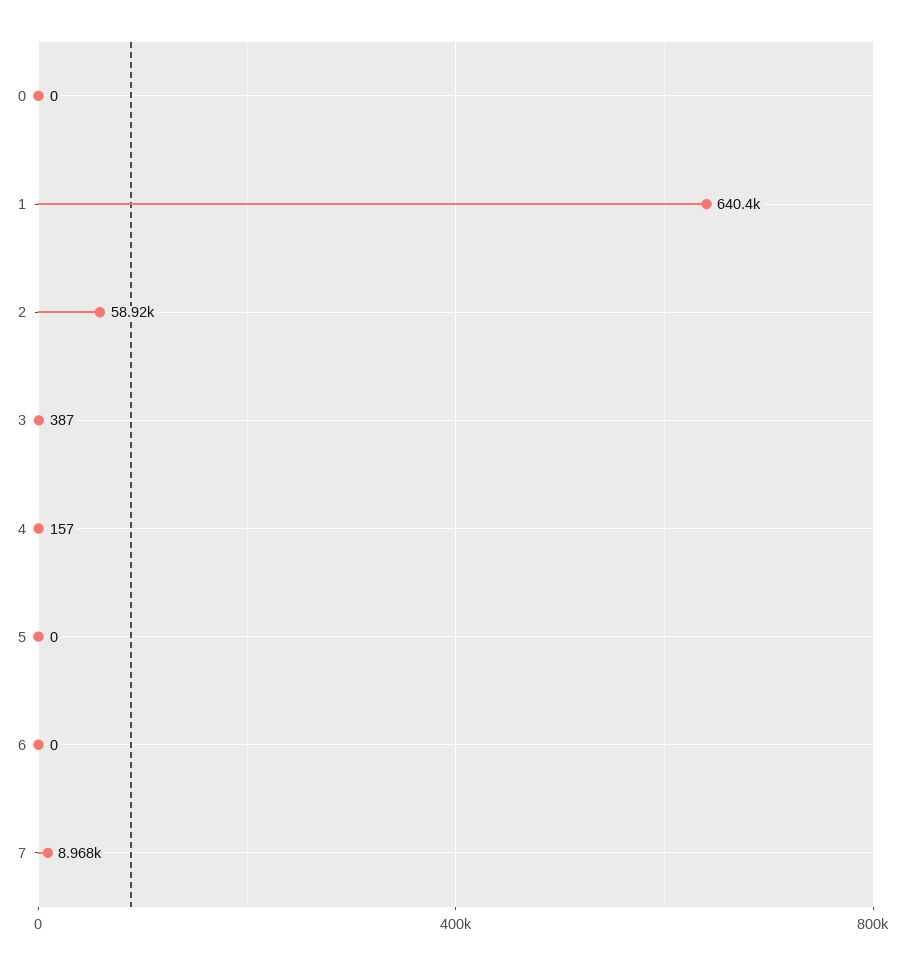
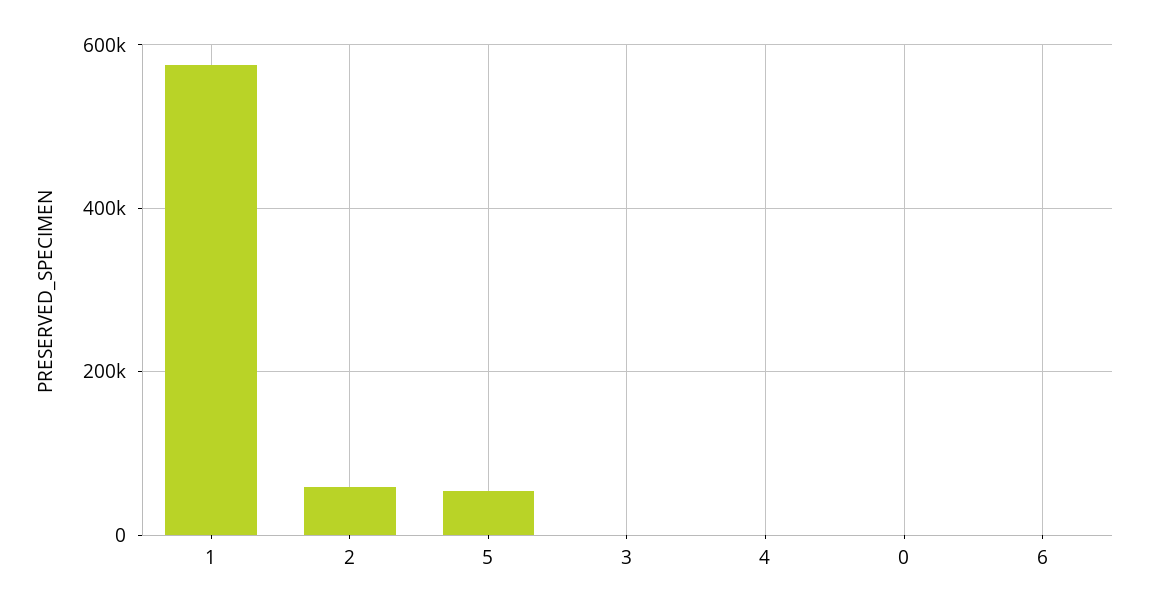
1: 640400 -> 580000
5: 0 -> 60000
7: 8968 -> none

